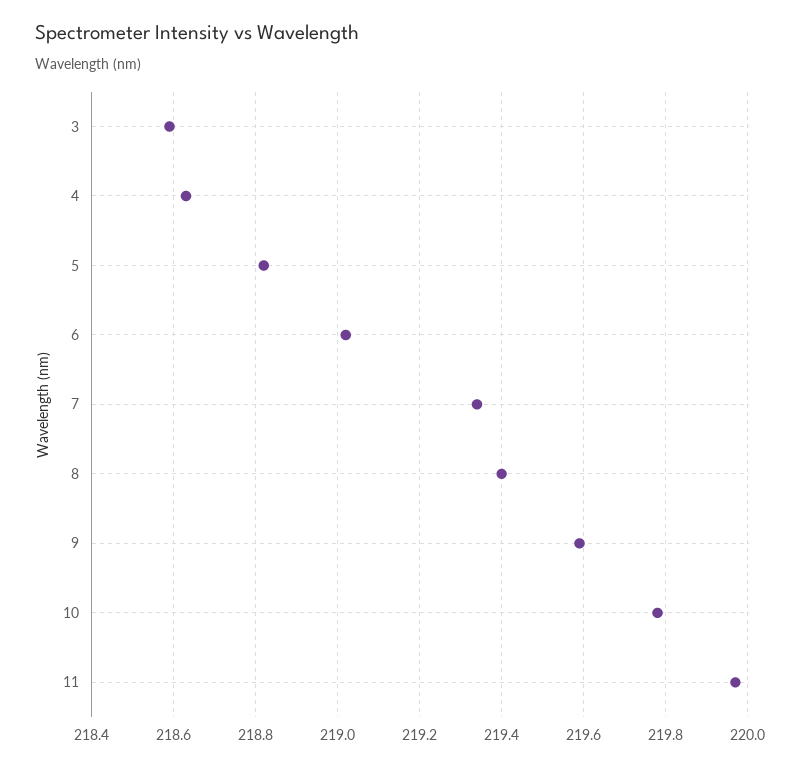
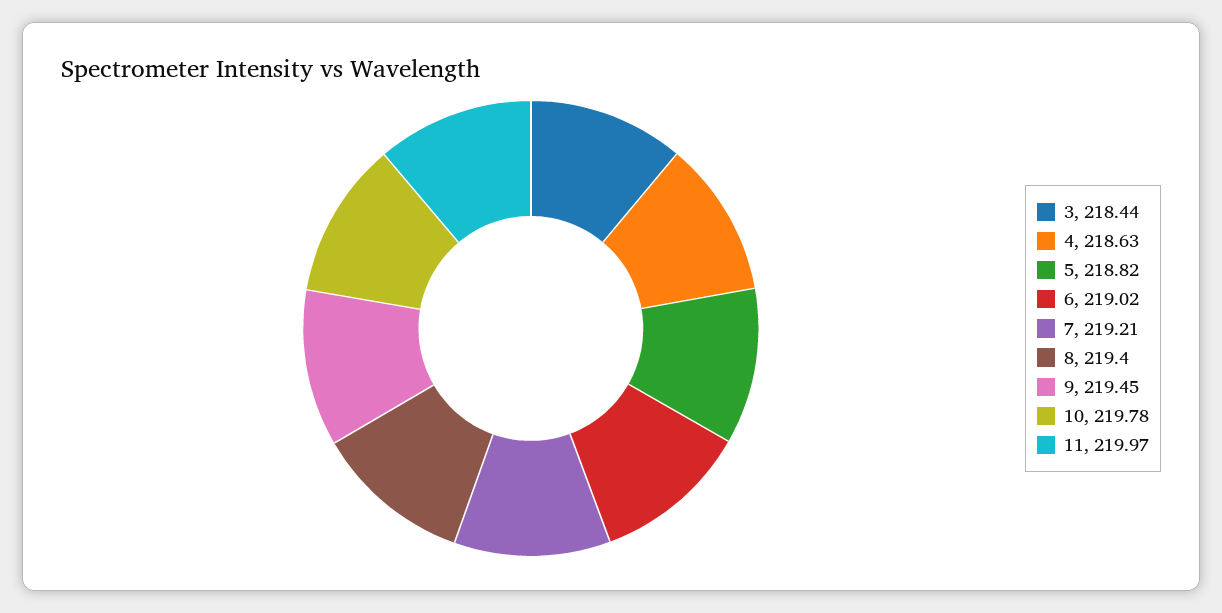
3: 218.6 -> 218.44
7: 219.35 -> 219.21
9: 219.6 -> 219.45

